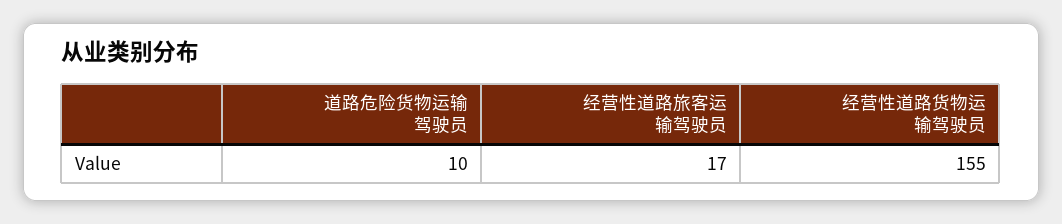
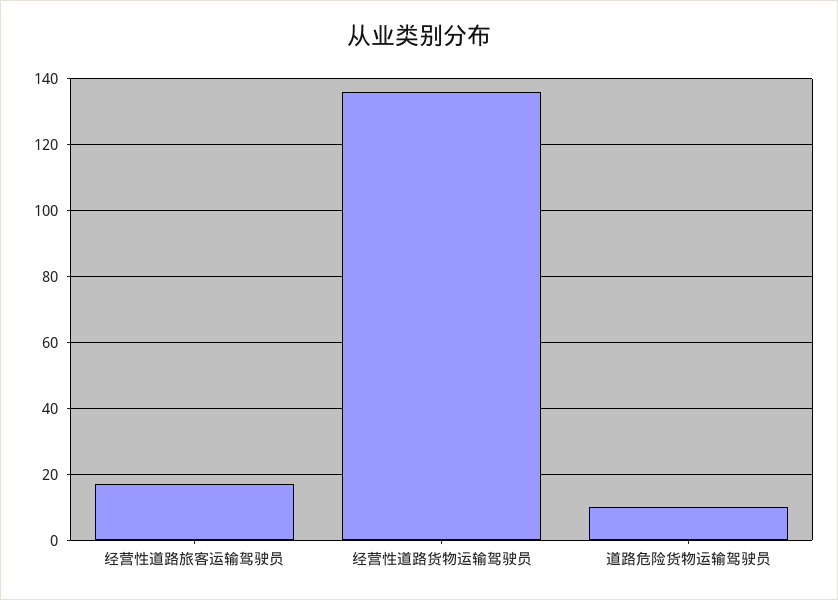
经营性道路货物运输驾驶员: 155 -> 135

